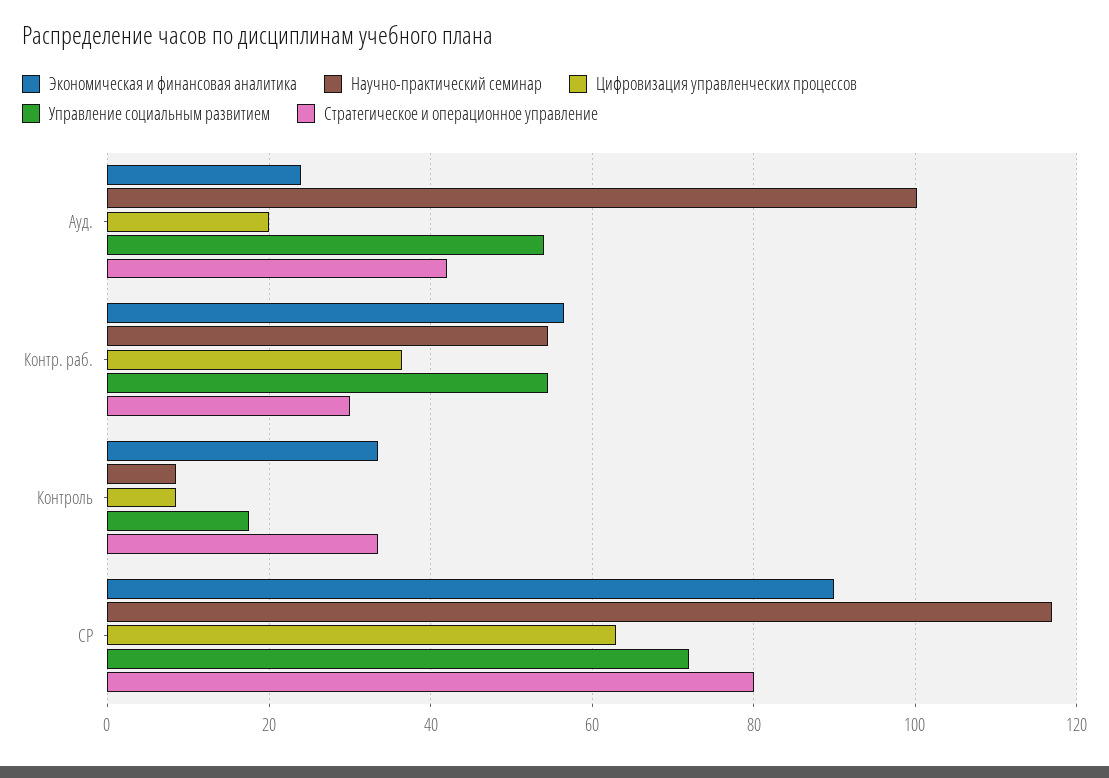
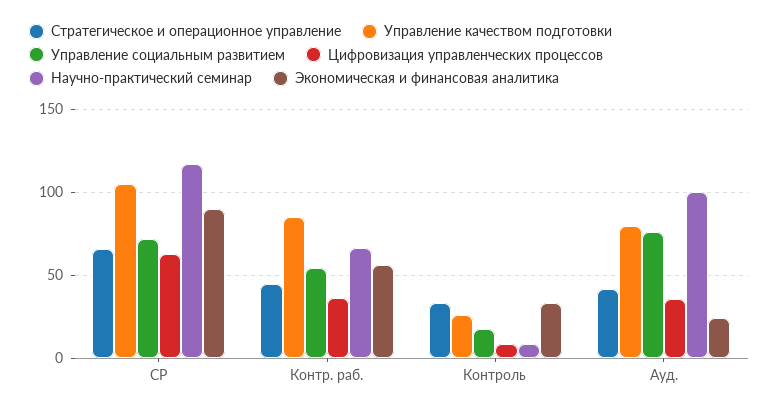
Цифровизация управленческих процессов, Ауд.: 20 -> 35
Управление социальным развитием, Ауд.: 54 -> 75
Научно-практический семинар, Контр. раб.: 54 -> 65
Стратегическое и операционное управление, Контр. раб.: 30 -> 45
Стратегическое и операционное управление, СР: 80 -> 65
Управление качеством подготовки, СР: none -> 105
Управление качеством подготовки, Контр. раб.: none -> 85
Управление качеством подготовки, Контроль: none -> 25
Управление качеством подготовки, Ауд.: none -> 80

